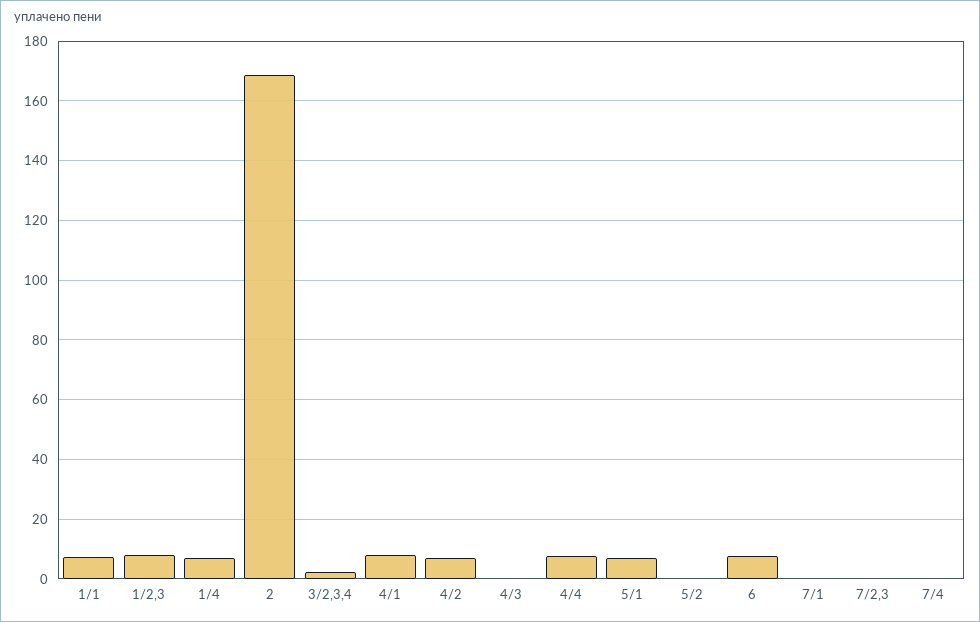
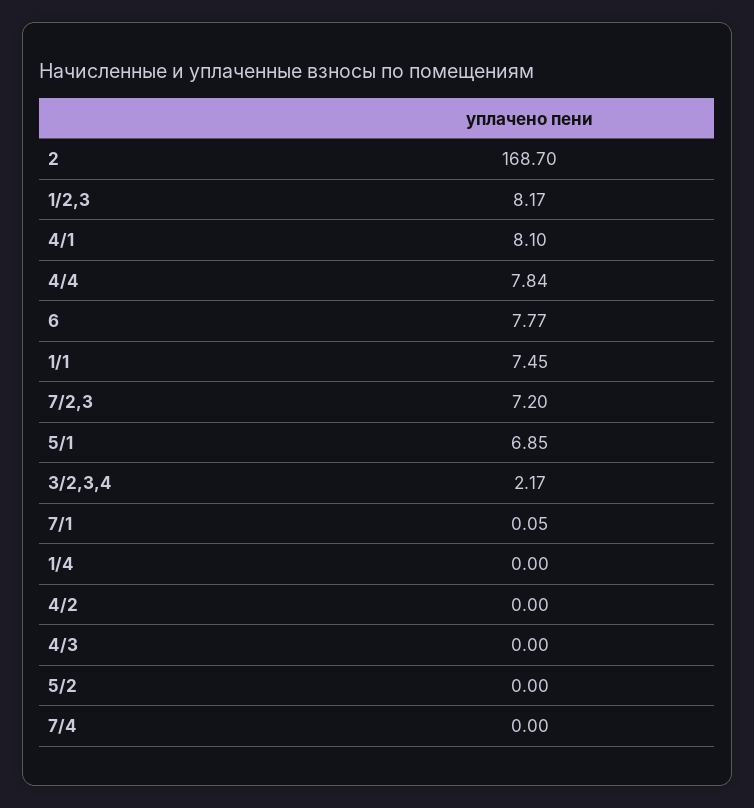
1/4: 7.5 -> 0
4/2: 7.5 -> 0
7/2,3: 0 -> 7.2

